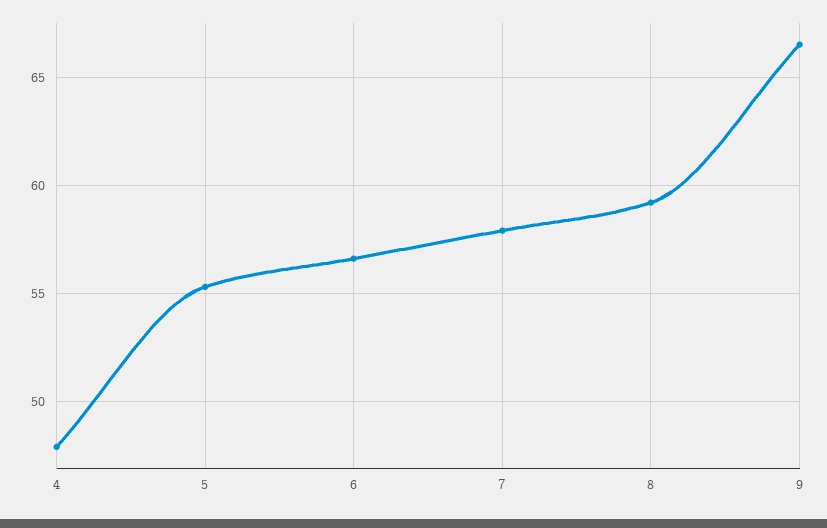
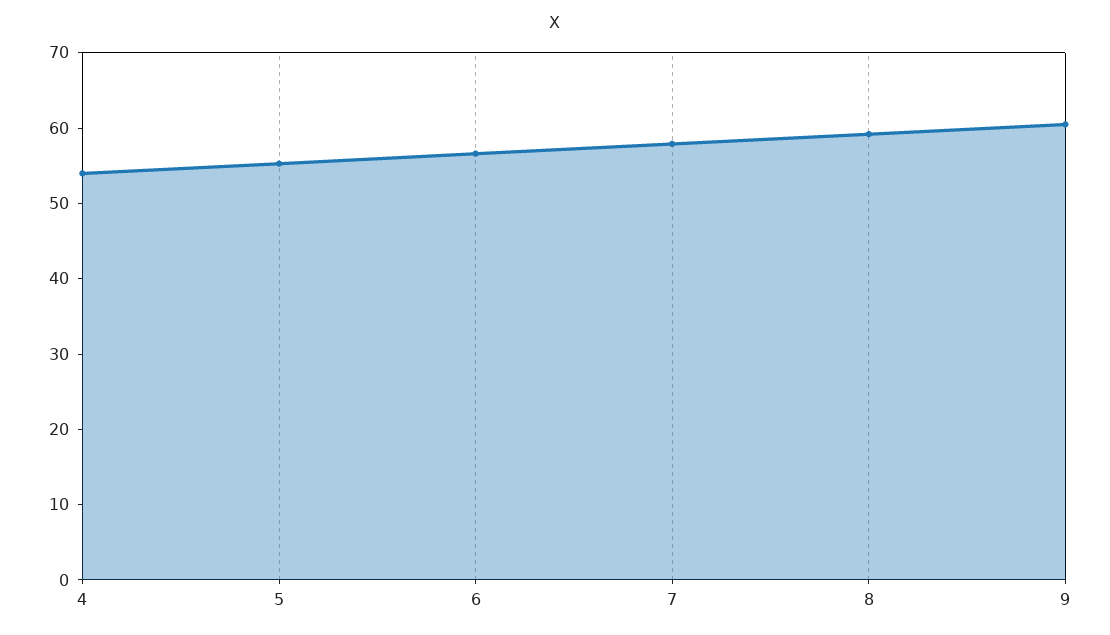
4: 48 -> 54
9: 66.5 -> 60

